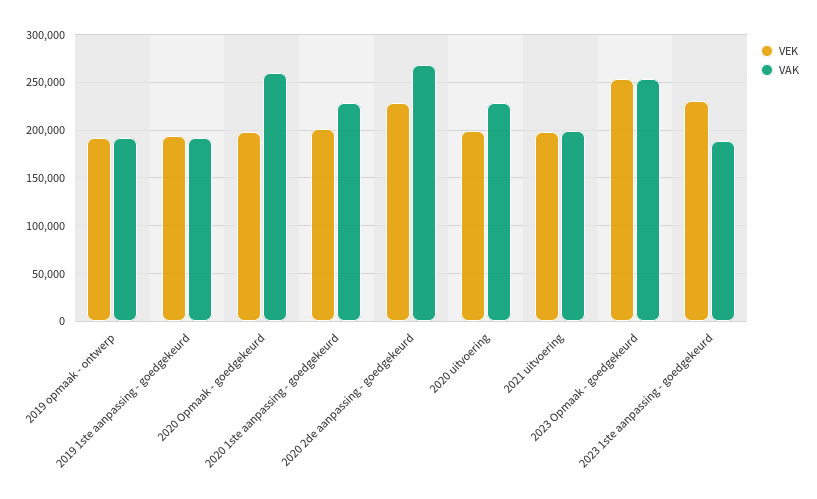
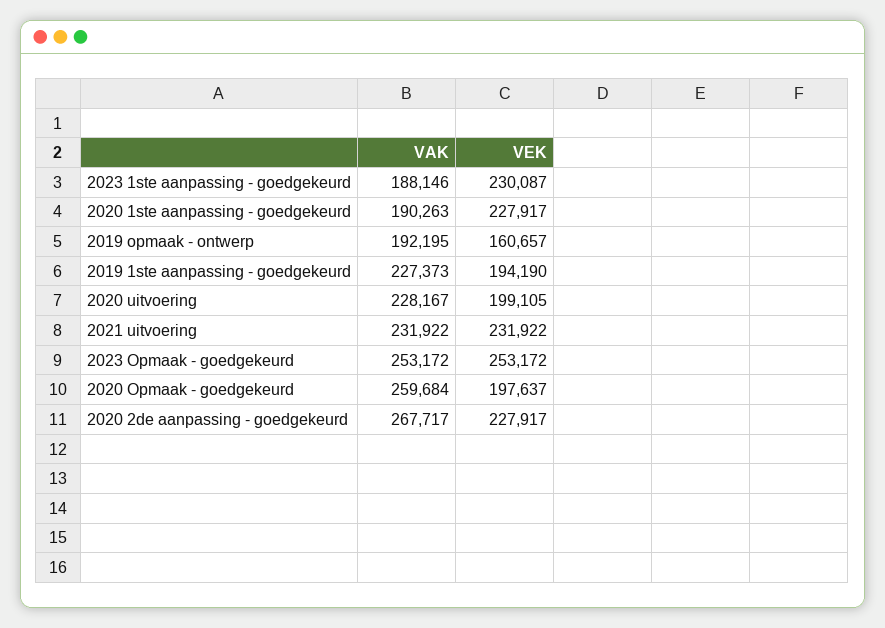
VEK, 2019 opmaak - ontwerp: 190000 -> 160657
VAK, 2019 1ste aanpassing - goedgekeurd: 190000 -> 227373
VEK, 2020 1ste aanpassing - goedgekeurd: 200000 -> 227917
VAK, 2020 1ste aanpassing - goedgekeurd: 230000 -> 190263
VEK, 2021 uitvoering: 200000 -> 231922
VAK, 2021 uitvoering: 200000 -> 231922

